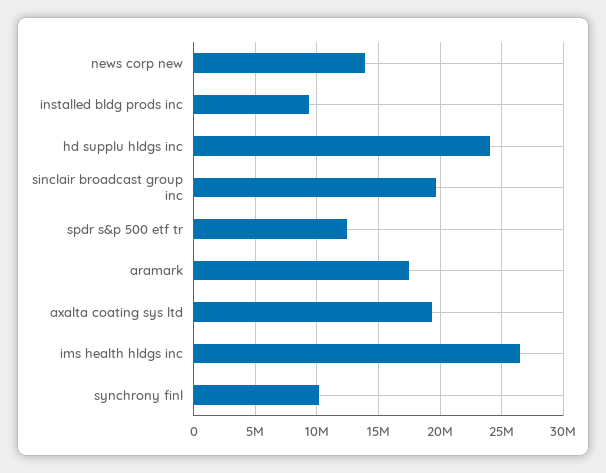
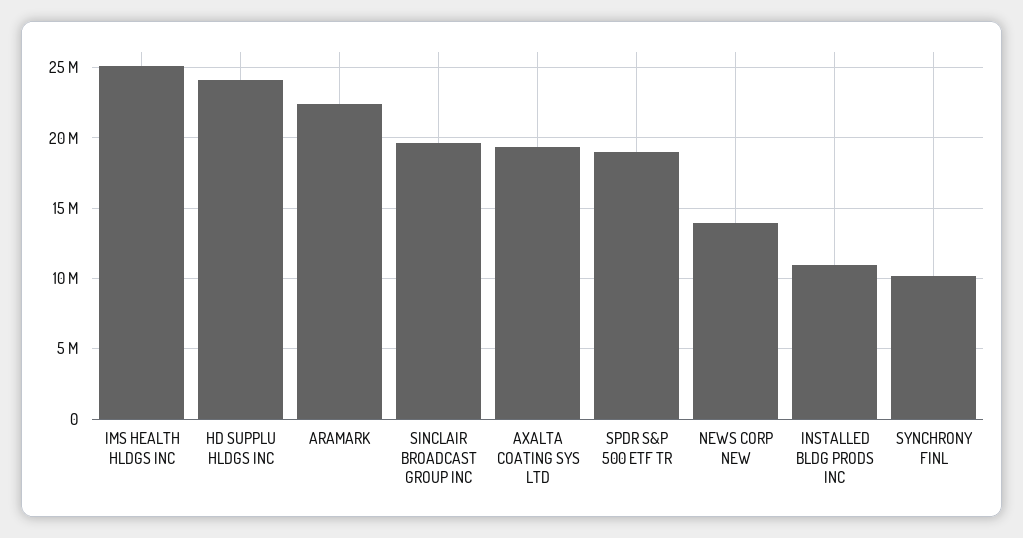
installed bldg prods inc: 9500000 -> 11000000
spdr s&p 500 etf tr: 12500000 -> 19000000
aramark: 17500000 -> 22500000
ims health hldgs inc: 26500000 -> 25000000

